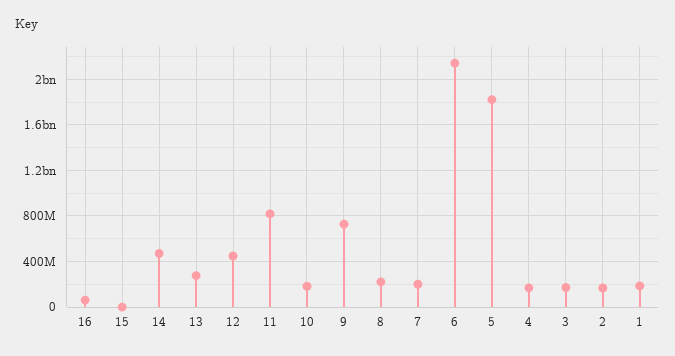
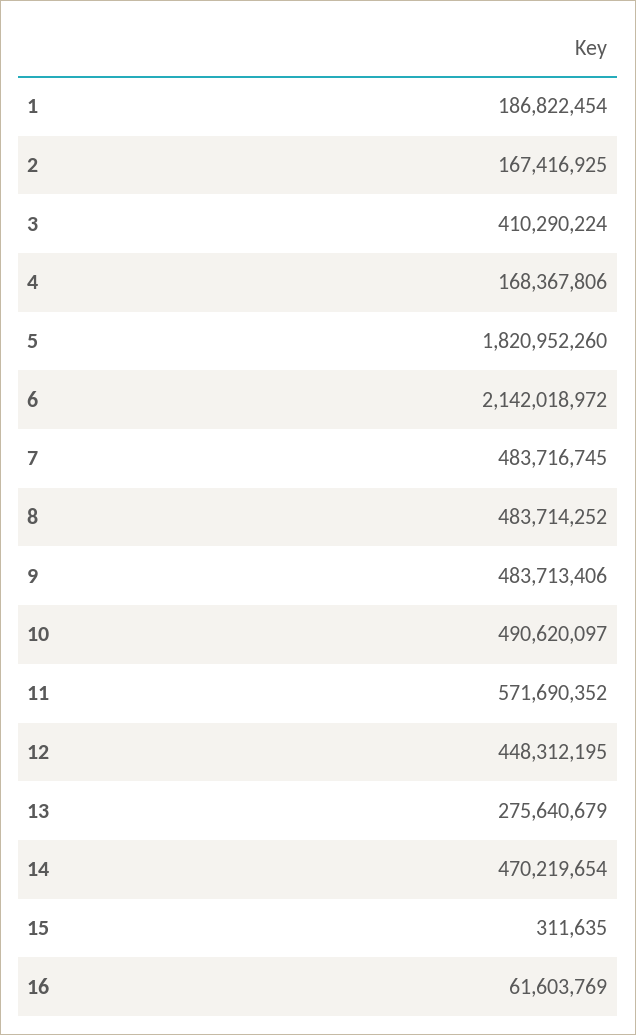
11: 800000000 -> 571690352
10: 200000000 -> 490620097
9: 700000000 -> 483713406
8: 200000000 -> 483714252
7: 200000000 -> 483716745
3: 200000000 -> 410290224

